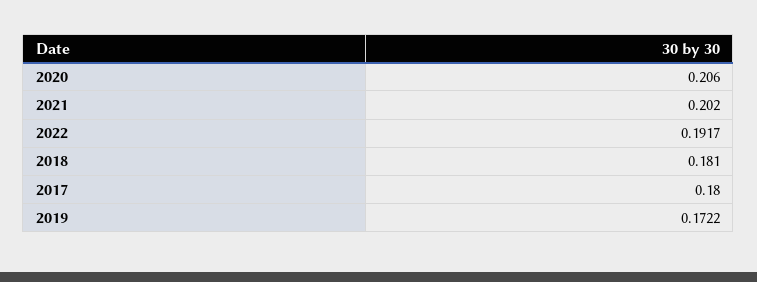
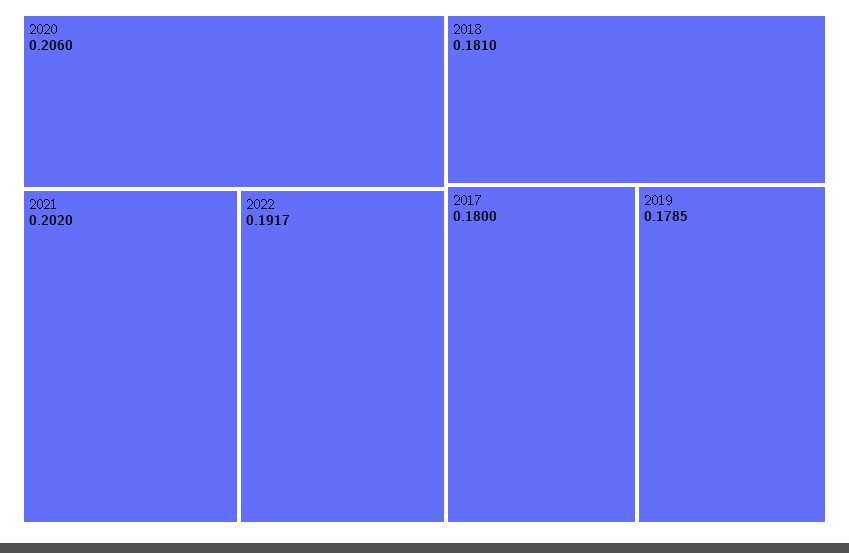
2019: 0.1722 -> 0.1785

